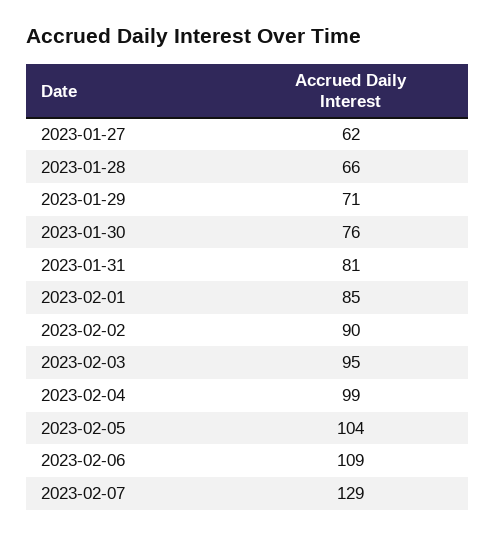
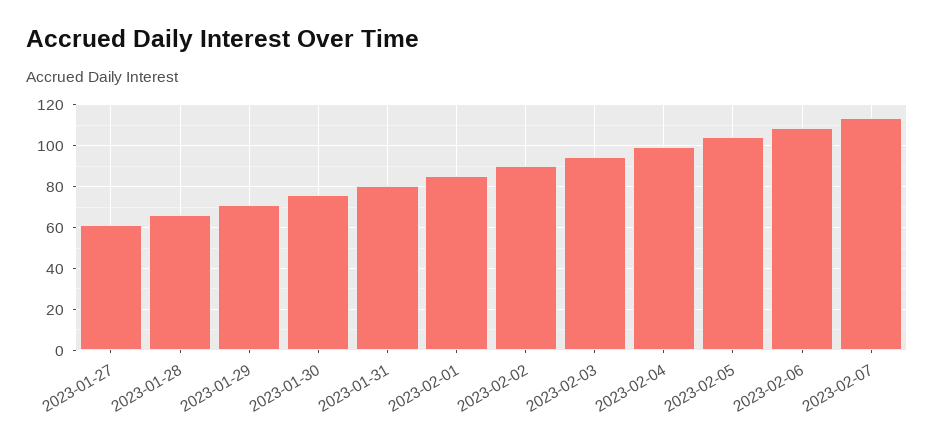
2023-02-07: 129 -> 115

